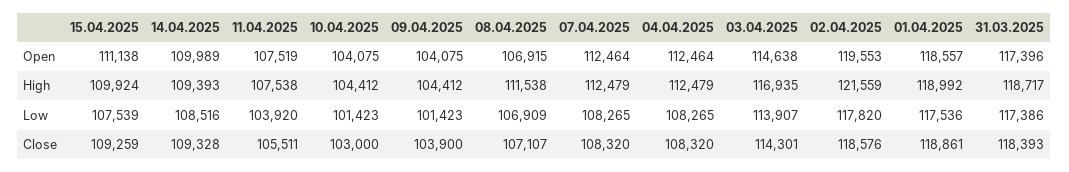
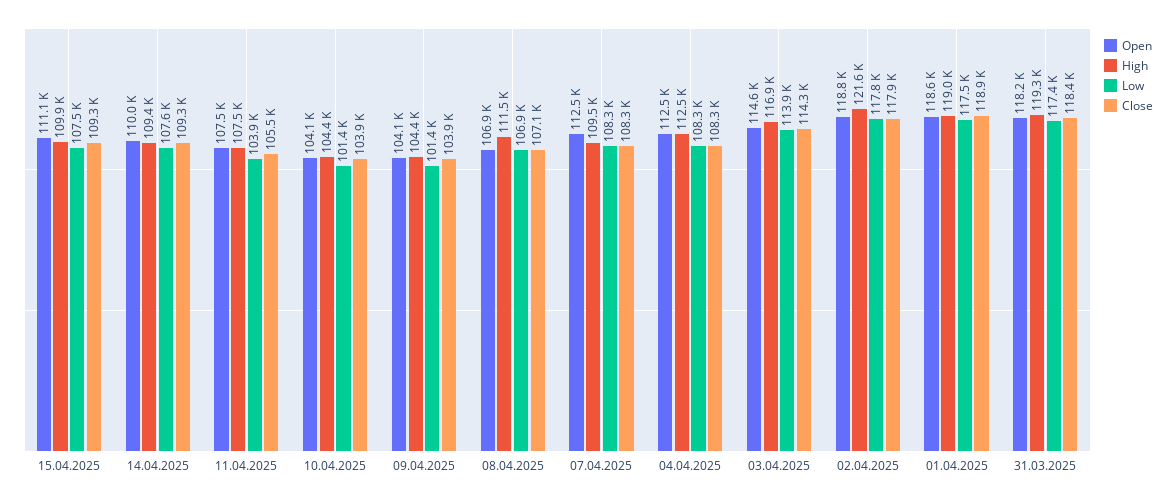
Open, 02.04.2025: 119553 -> 118800
Open, 31.03.2025: 117396 -> 118200
High, 07.04.2025: 112479 -> 109500
High, 31.03.2025: 118717 -> 119300
Low, 14.04.2025: 108516 -> 107600
Close, 10.04.2025: 103000 -> 103900
Close, 02.04.2025: 118576 -> 117900

